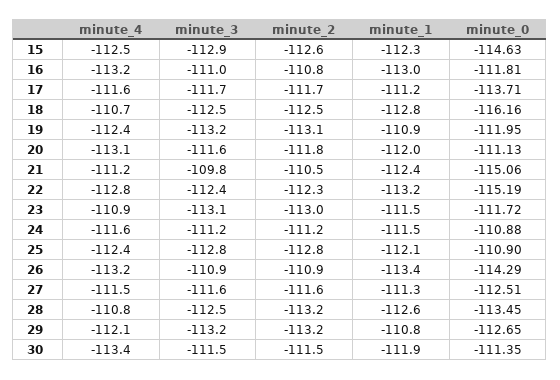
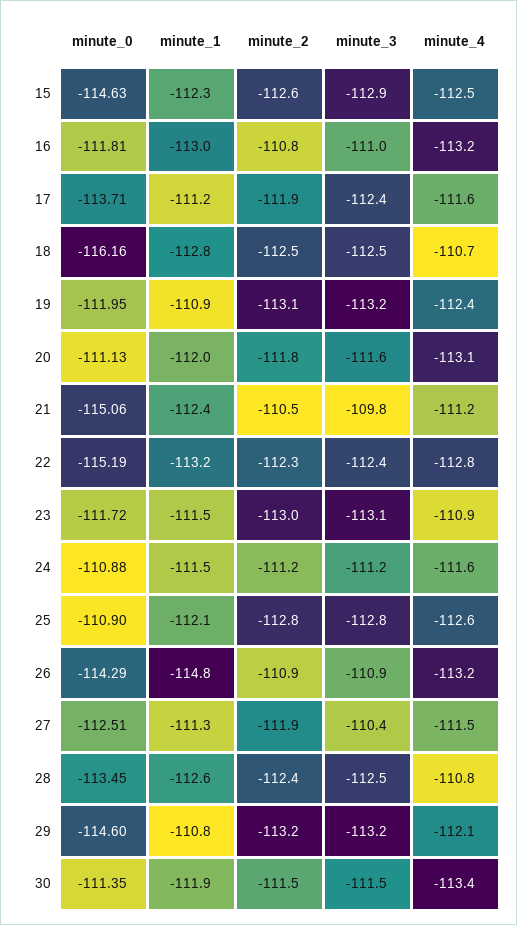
minute_3, 17: -111.7 -> -112.4
minute_2, 17: -111.7 -> -111.9
minute_4, 25: -112.4 -> -112.6
minute_1, 26: -113.4 -> -114.8
minute_3, 27: -111.6 -> -110.4
minute_2, 27: -111.6 -> -111.9
minute_2, 28: -113.2 -> -112.4
minute_0, 29: -112.65 -> -114.6

